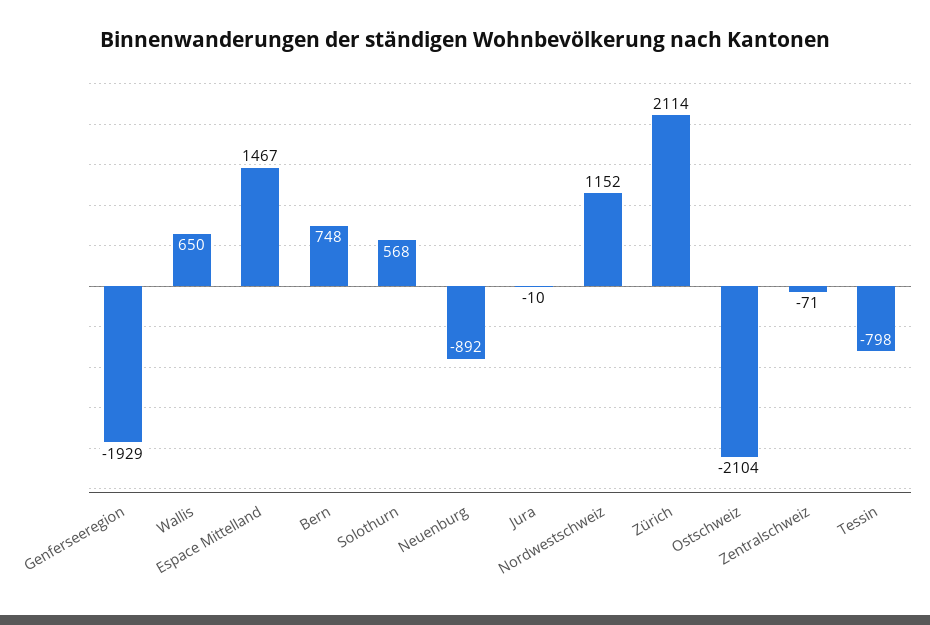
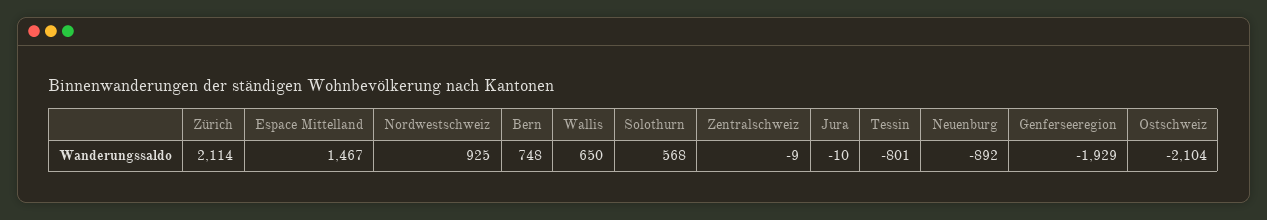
Nordwestschweiz: 1152 -> 925
Zentralschweiz: -71 -> -9
Tessin: -798 -> -801

